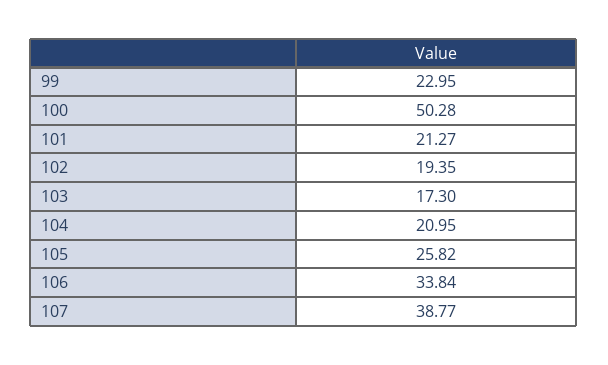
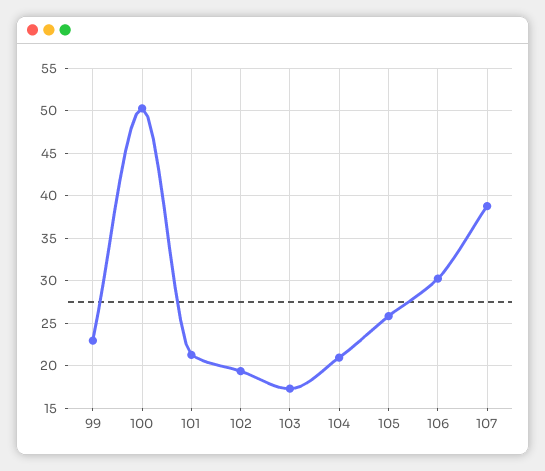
106: 33.84 -> 30

